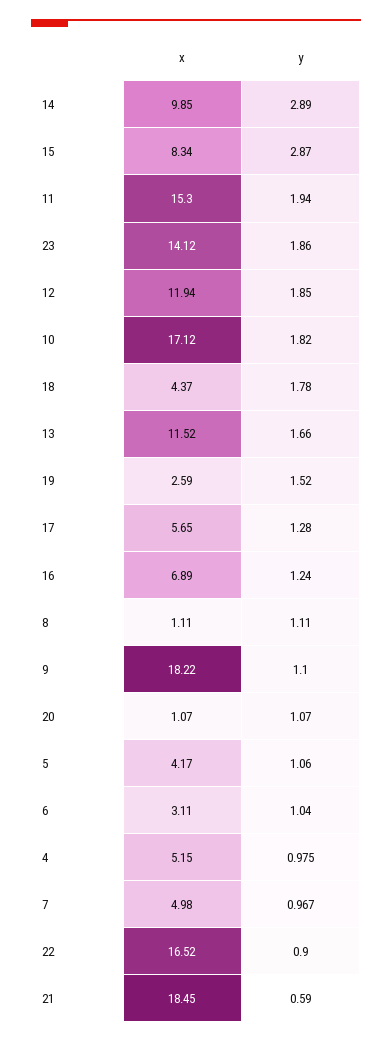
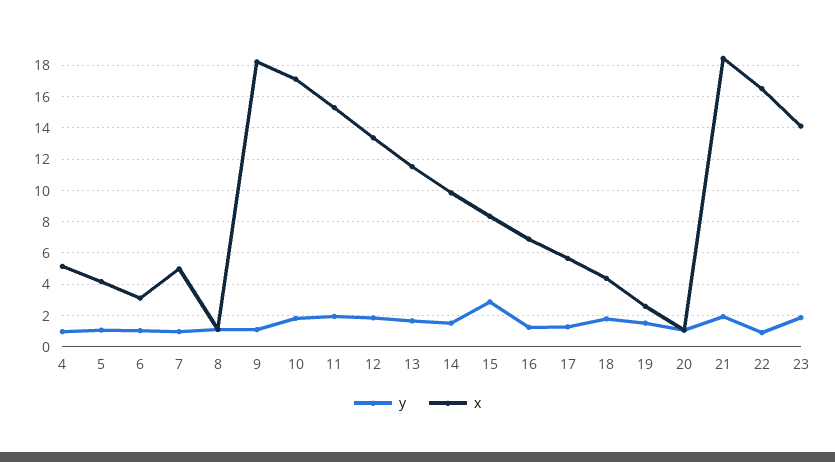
y, 14: 2.89 -> 1.5
x, 12: 11.94 -> 13.5
y, 21: 0.59 -> 2

